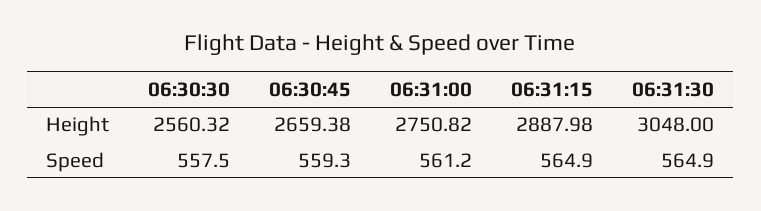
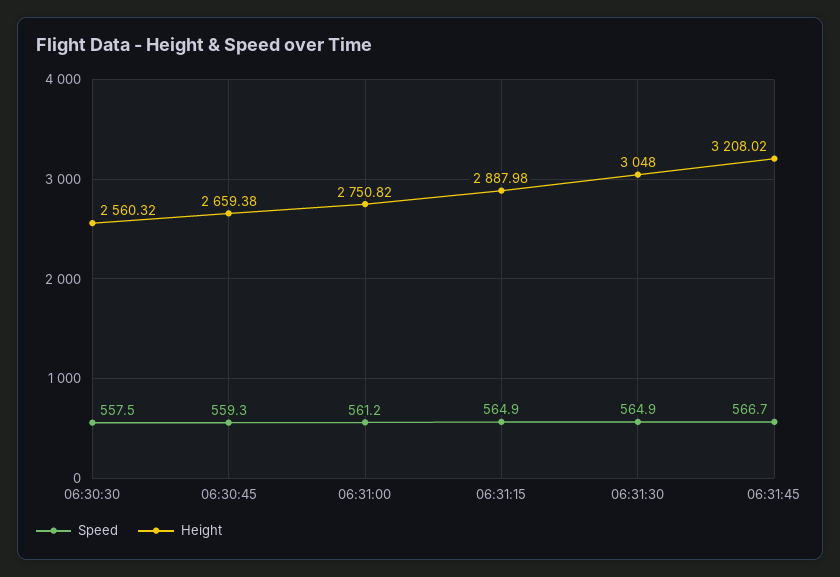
Speed, 06:31:45: none -> 566.7
Height, 06:31:45: none -> 3208.02

